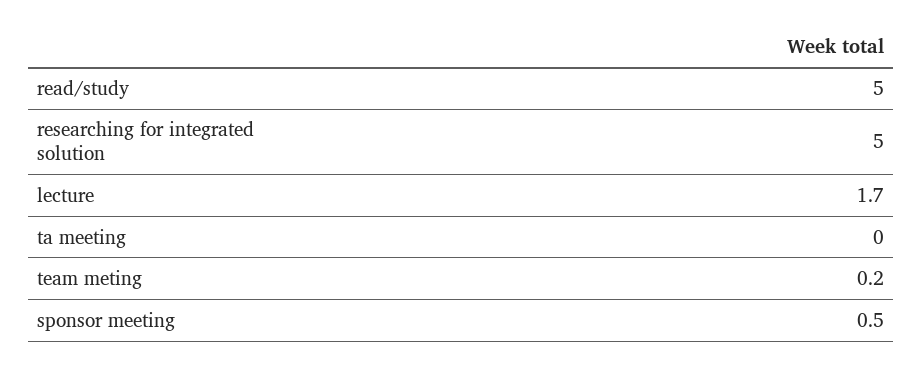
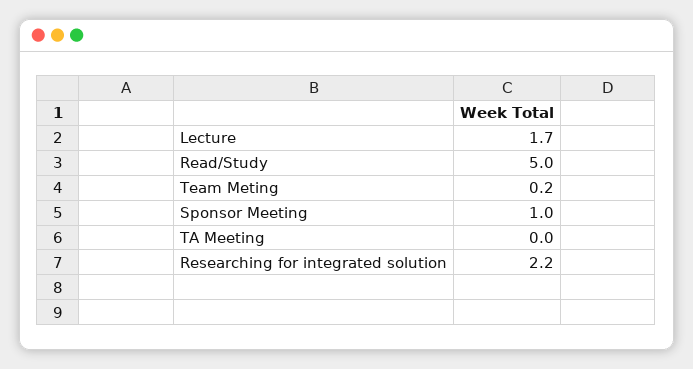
researching for integrated solution: 5 -> 2.2
sponsor meeting: 0.5 -> 1

